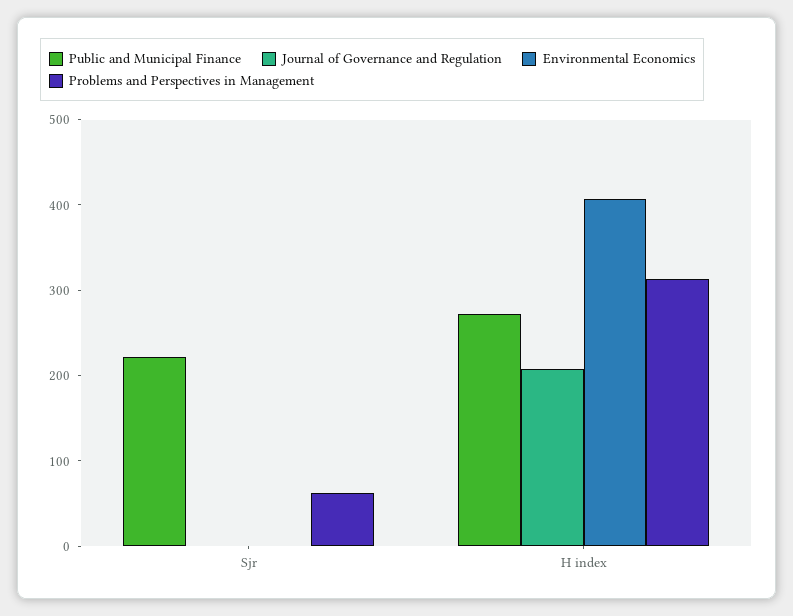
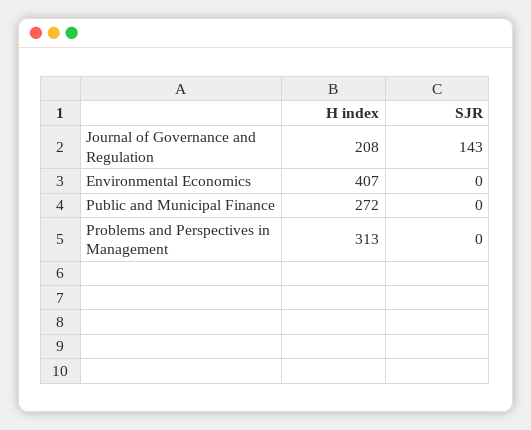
Public and Municipal Finance, Sjr: 220 -> 0
Journal of Governance and Regulation, Sjr: 0 -> 143
Problems and Perspectives in Management, Sjr: 60 -> 0

